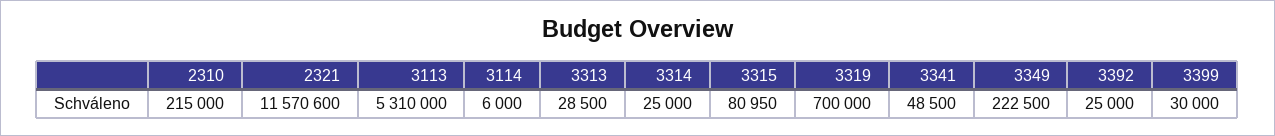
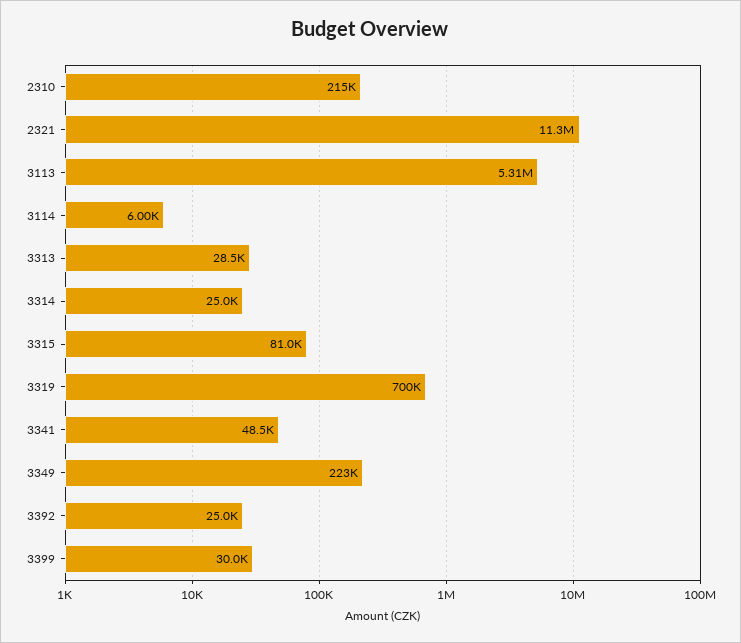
2321: 11570600 -> 11300000

